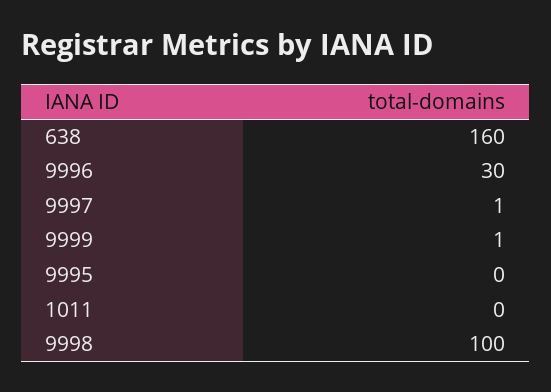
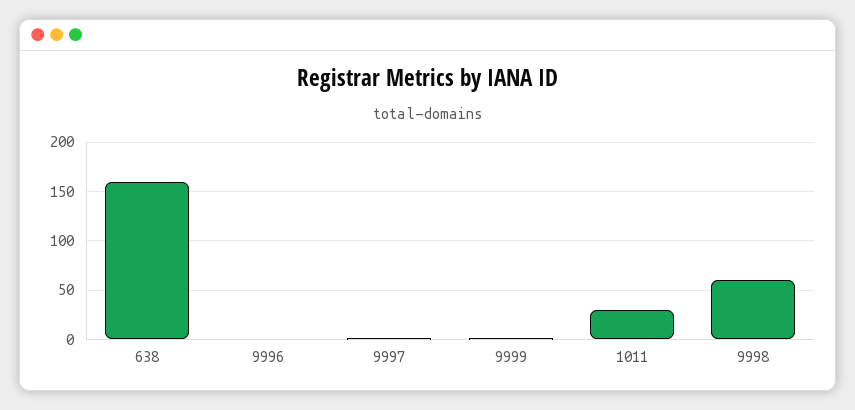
9996: 30 -> 0
9995: 0 -> none
1011: 0 -> 30
9998: 100 -> 60

